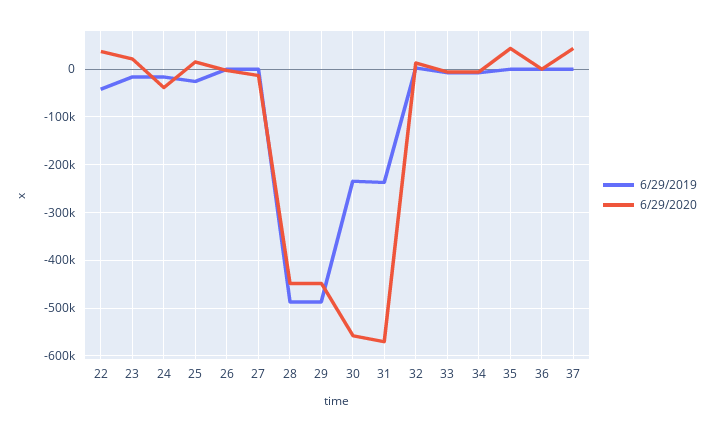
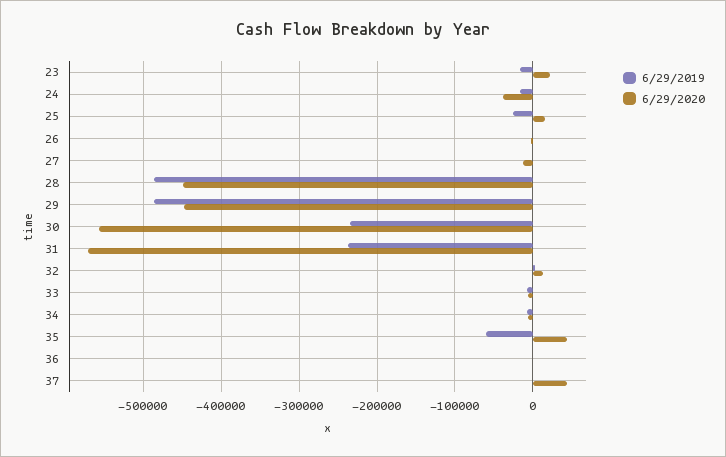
6/29/2019, 22: -40000 -> none
6/29/2020, 22: 40000 -> none
6/29/2019, 35: 0 -> -60000

